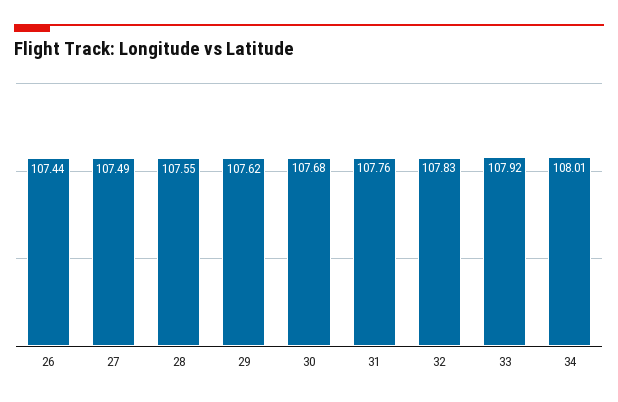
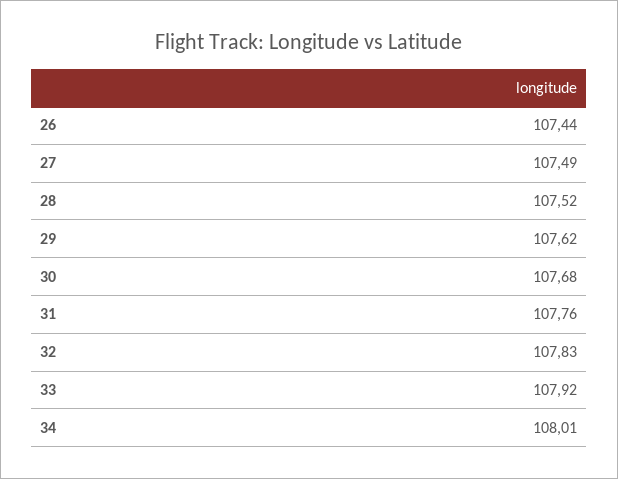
28: 107.55 -> 107.52

